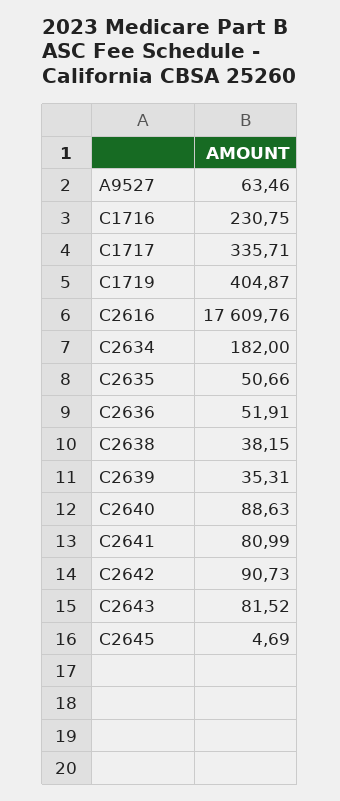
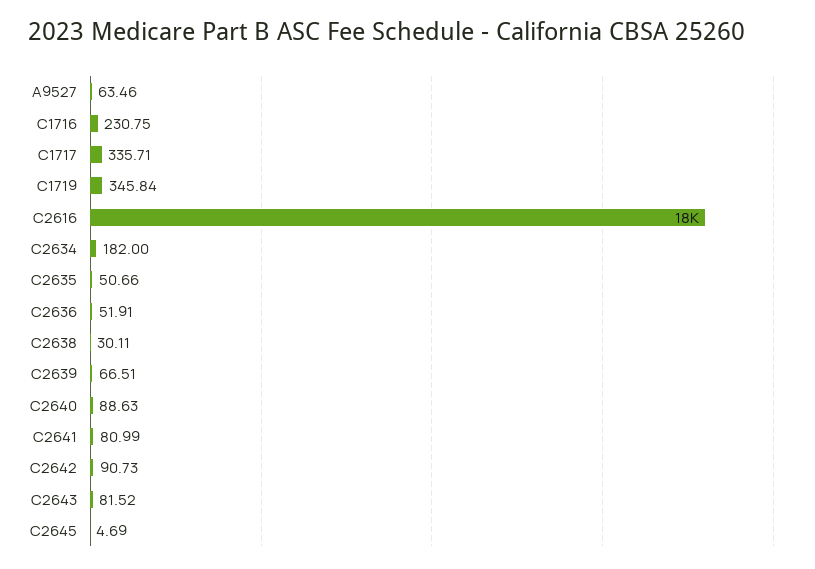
C1719: 404.87 -> 345.84
C2638: 38.15 -> 30.11
C2639: 35.31 -> 66.51

